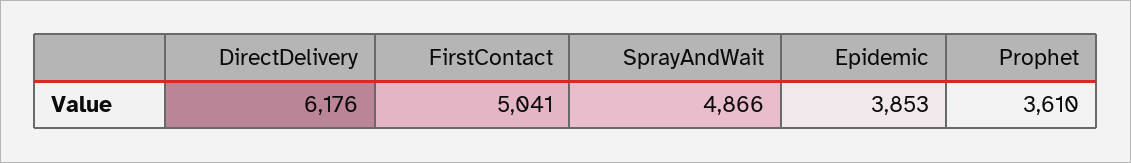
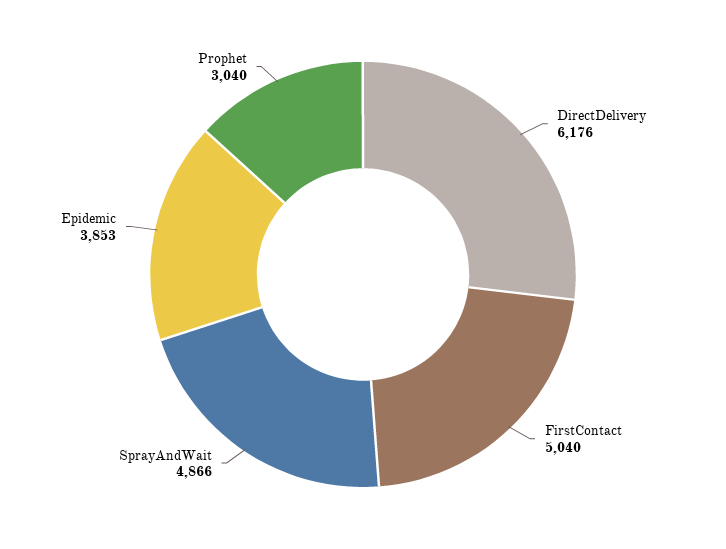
FirstContact: 5041 -> 5040
Prophet: 3610 -> 3040

